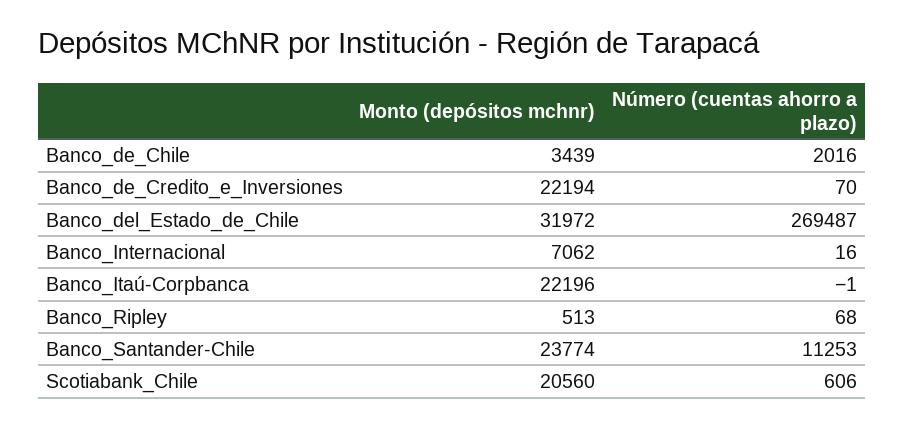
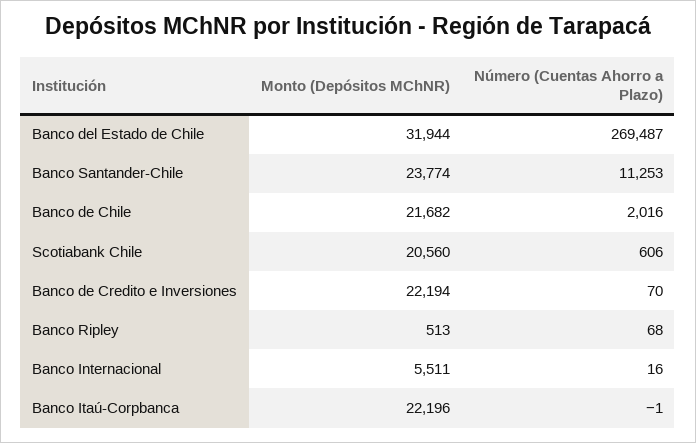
Monto (depósitos mchnr), Banco_de_Chile: 3439 -> 21682
Monto (depósitos mchnr), Banco_del_Estado_de_Chile: 31972 -> 31944
Monto (depósitos mchnr), Banco_Internacional: 7062 -> 5511

